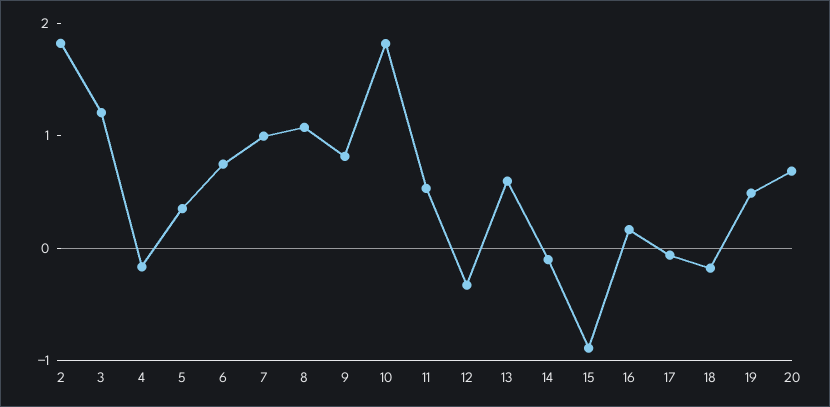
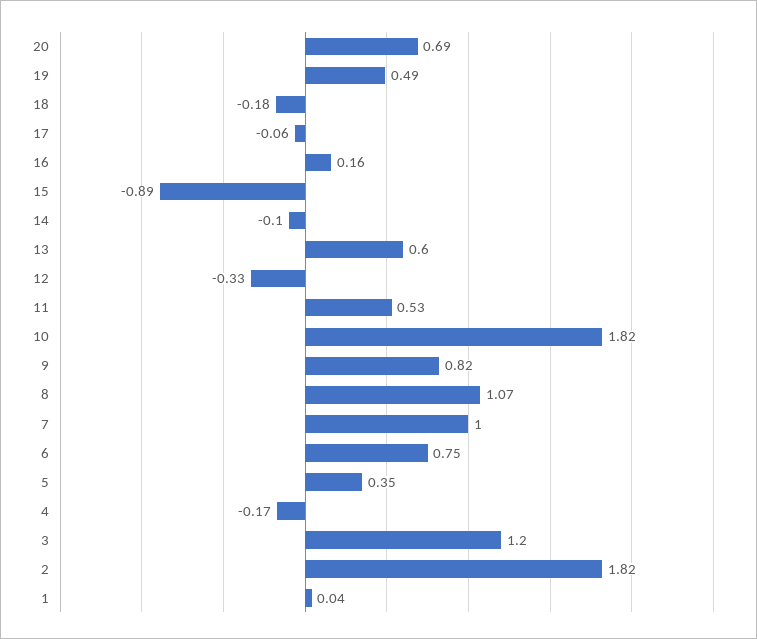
1: none -> 0.04

